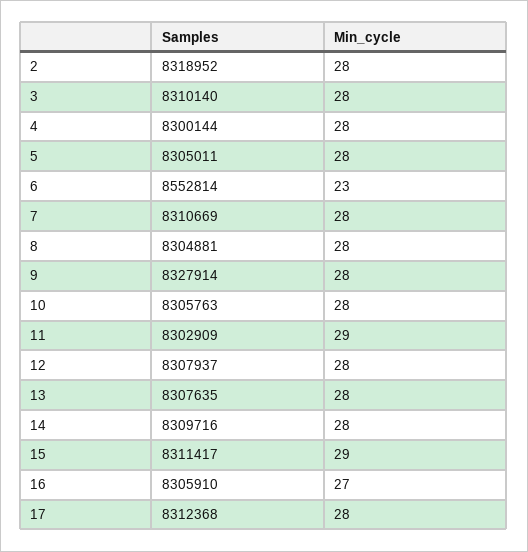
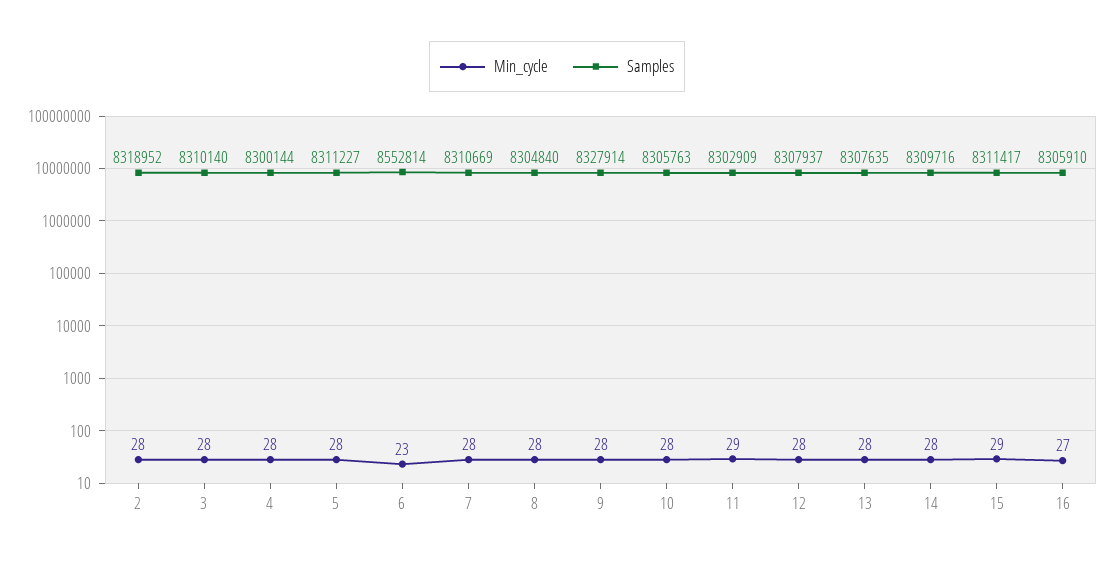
Samples, 5: 8305011 -> 8311227
Samples, 8: 8304881 -> 8304840
Samples, 17: 8312368 -> none
Min_cycle, 17: 28 -> none

